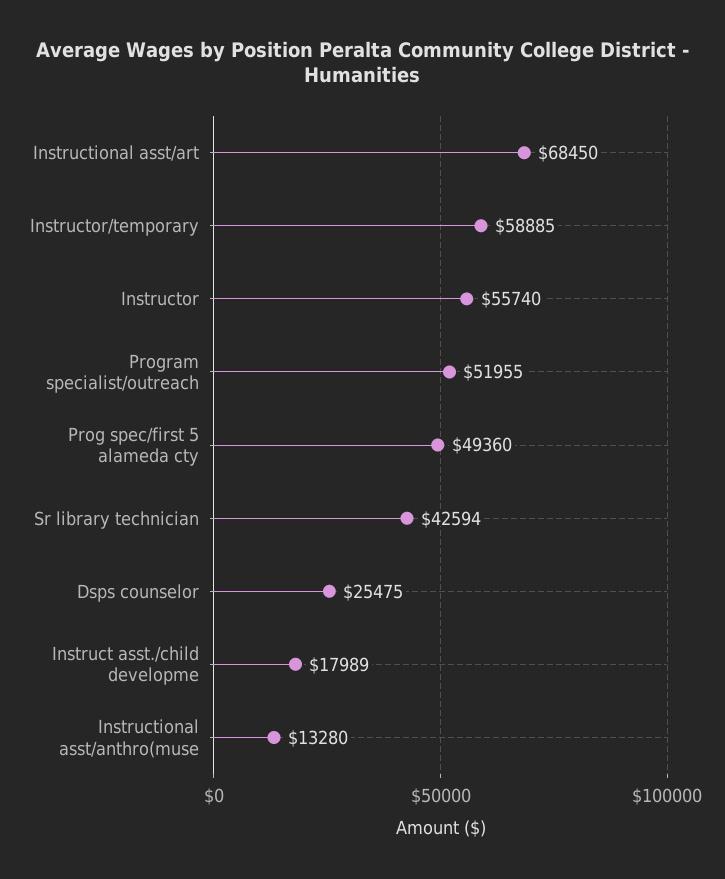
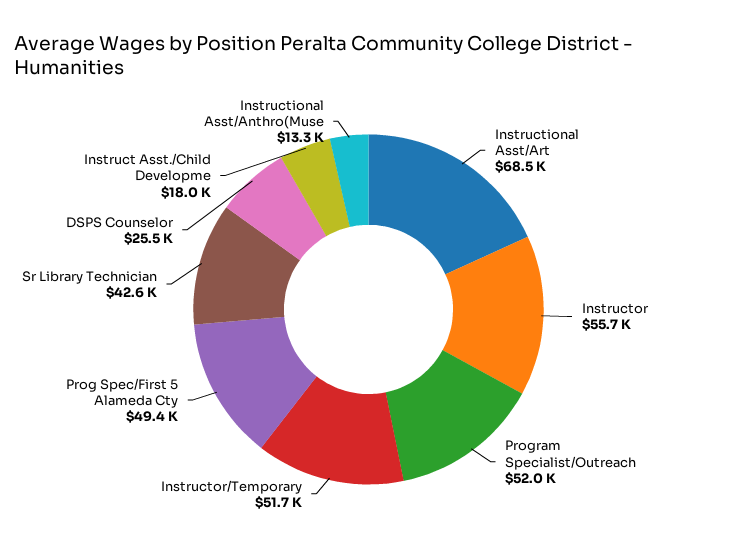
Instructor/temporary: 58885 -> 51700

